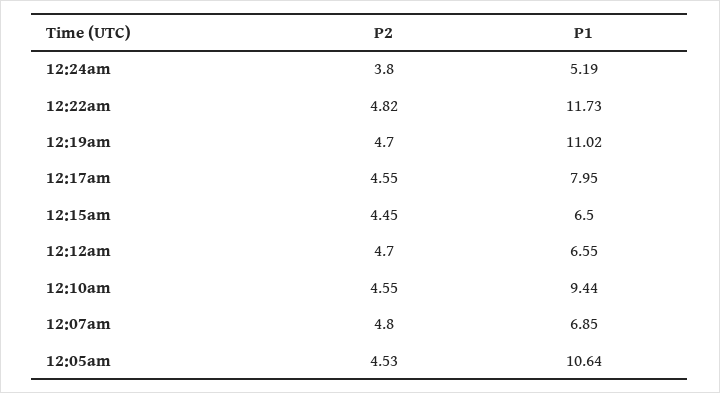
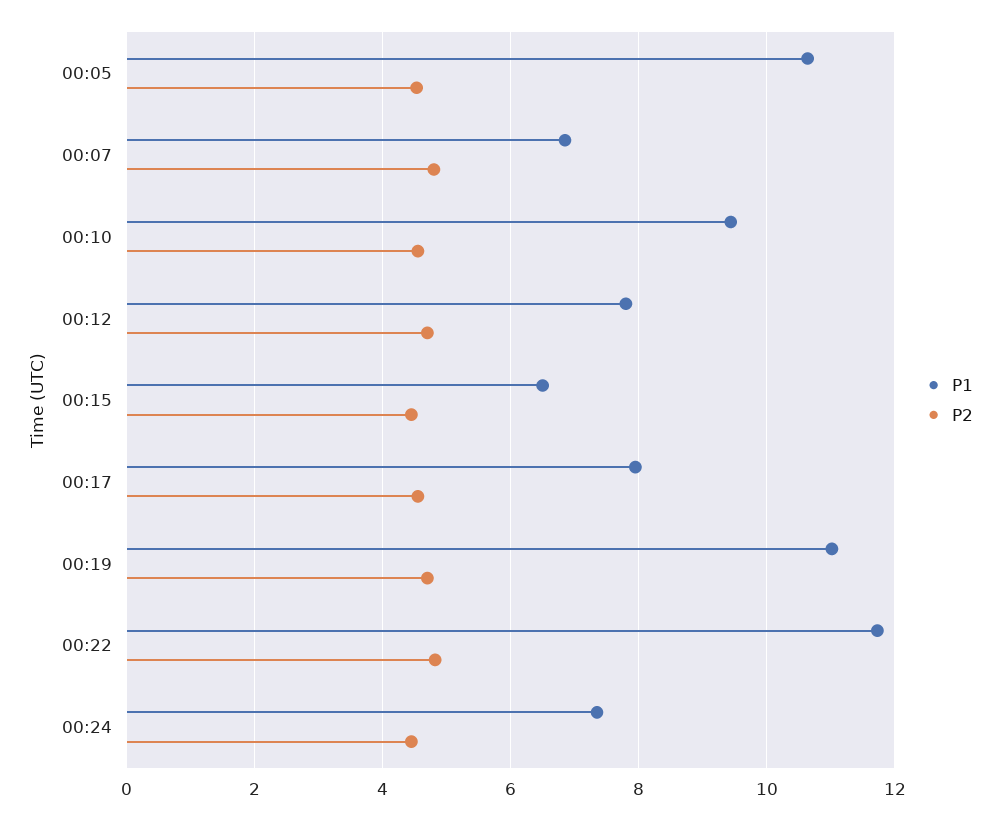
P2, 12:24am: 3.8 -> 4.4
P1, 12:24am: 5.19 -> 7.4
P1, 12:12am: 6.55 -> 7.8

